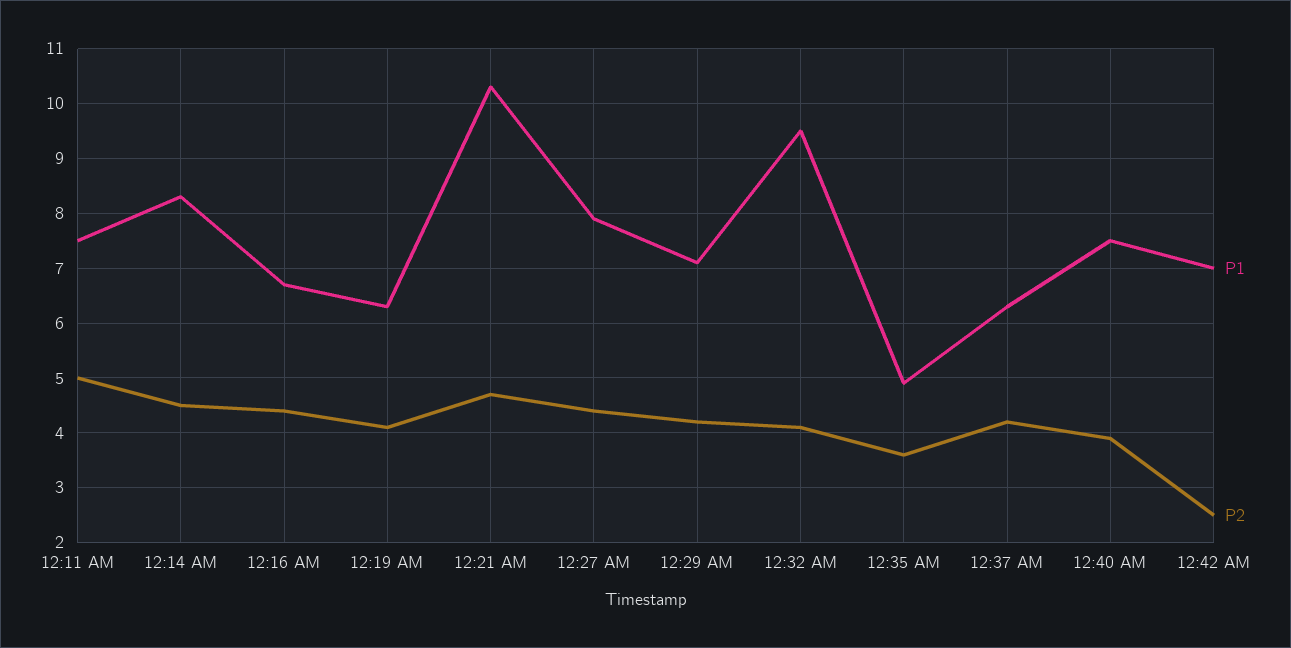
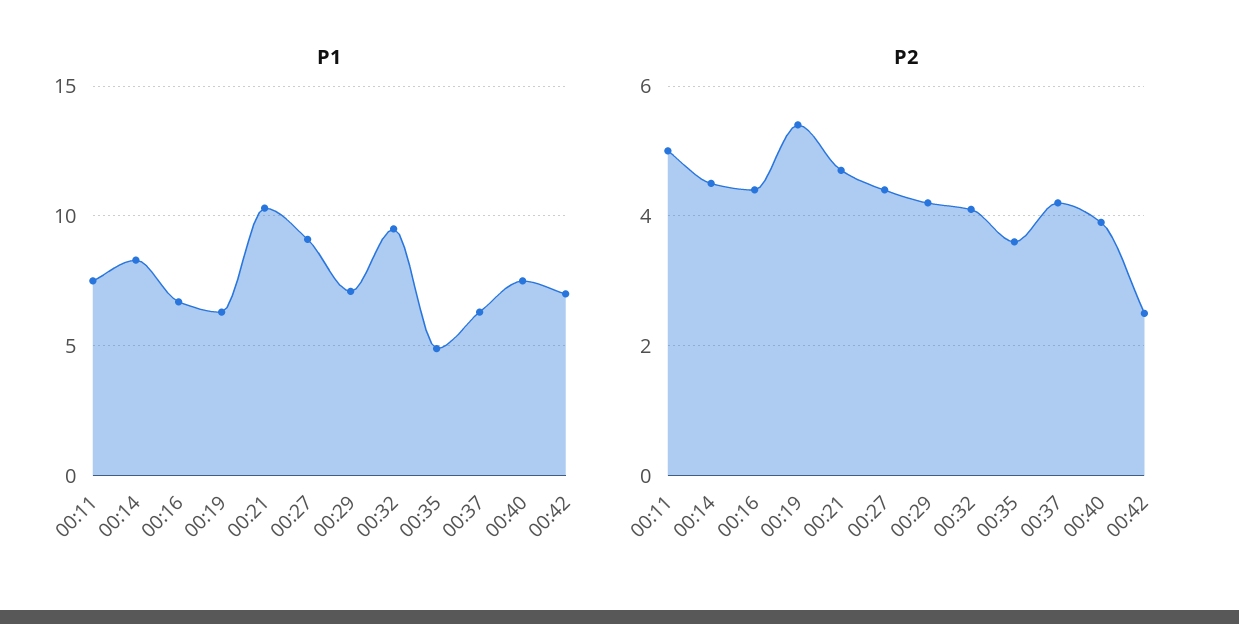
P2, 12:19 AM: 4 -> 5.5
P1, 12:27 AM: 8 -> 9

